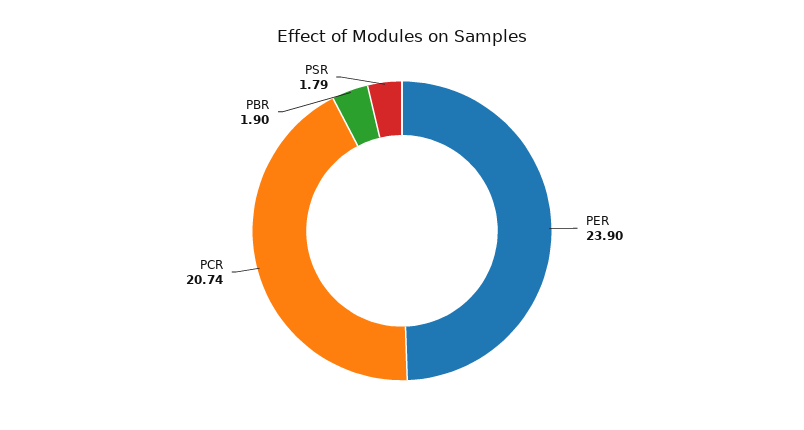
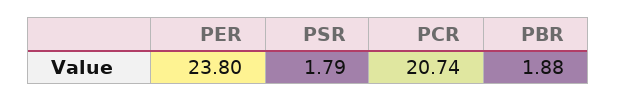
PER: 23.9 -> 23.8
PBR: 1.9 -> 1.88

